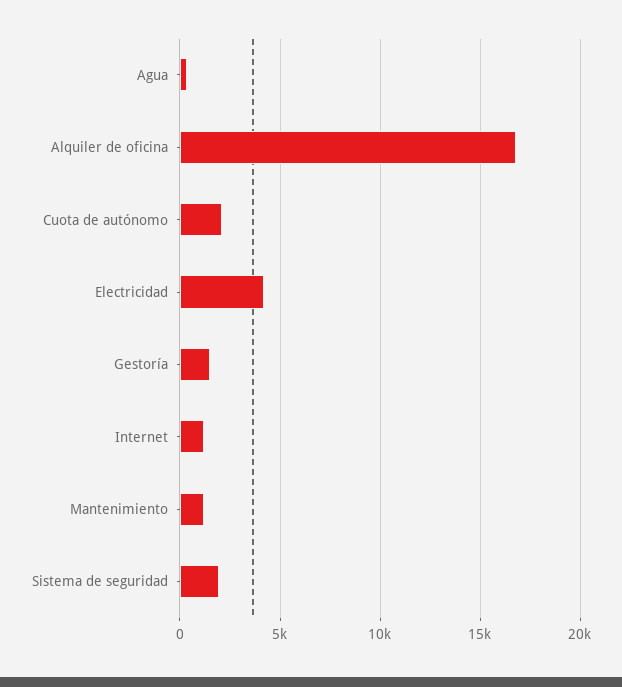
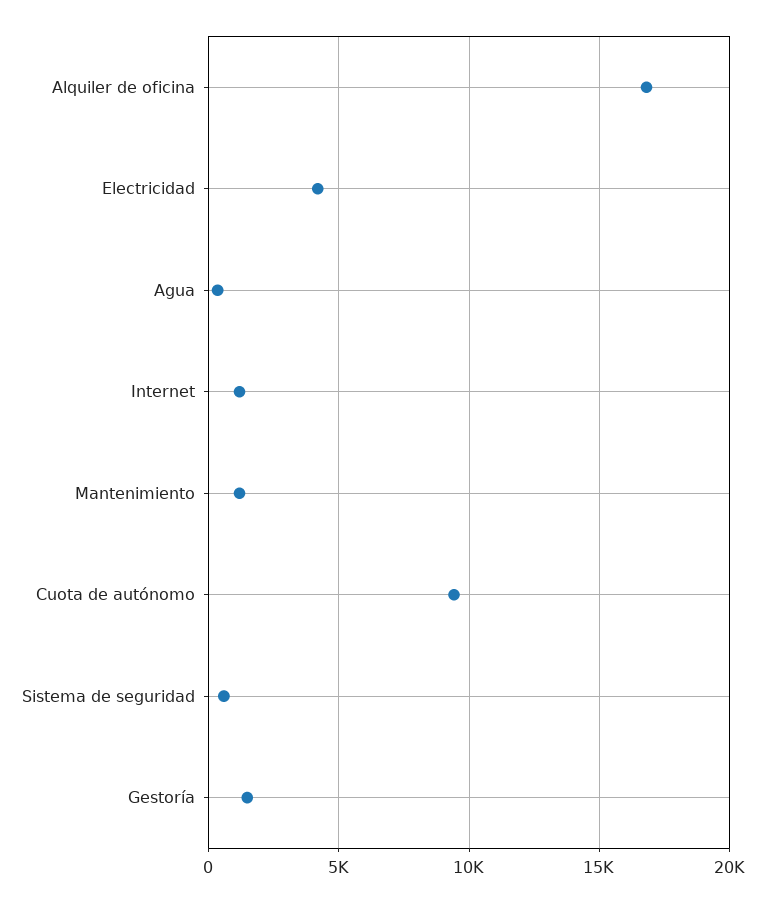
Cuota de autónomo: 2000 -> 9500
Sistema de seguridad: 2000 -> 500

